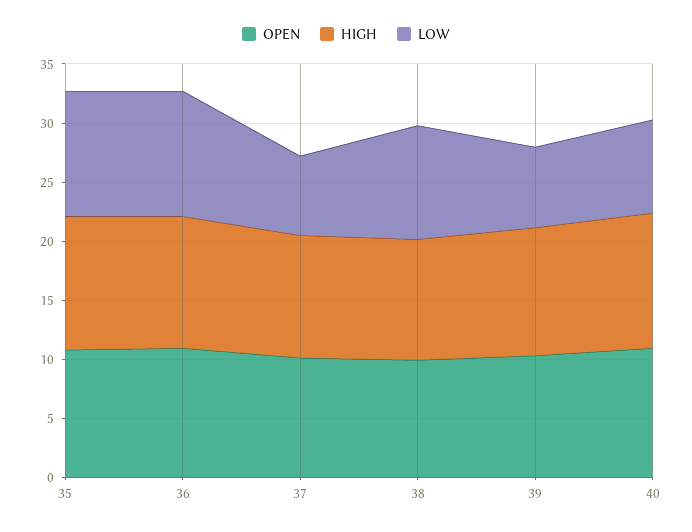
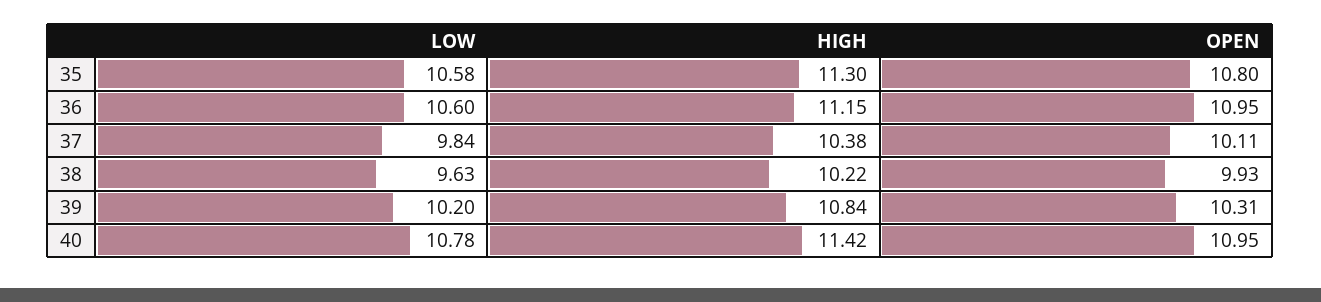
LOW, 37: 7 -> 9.84
LOW, 39: 7 -> 10.2
LOW, 40: 8 -> 10.78

